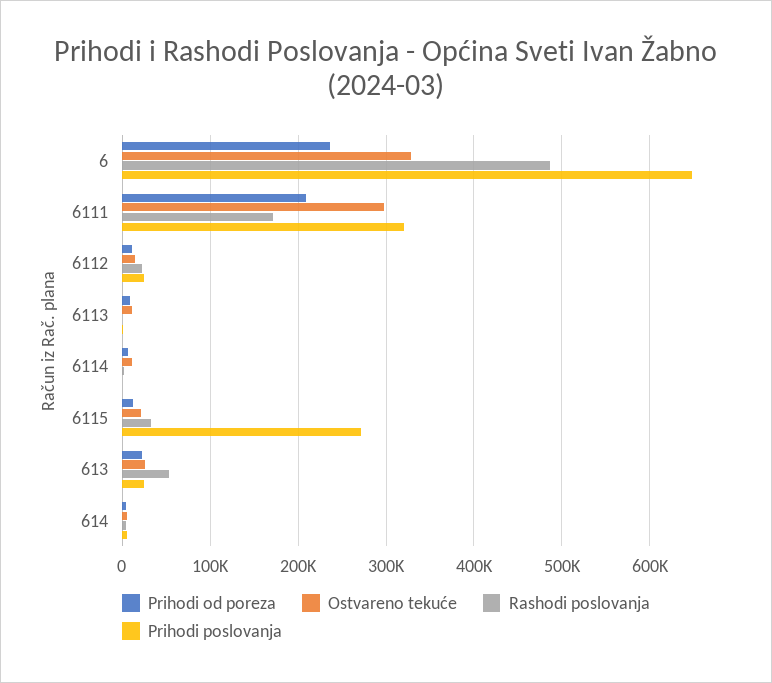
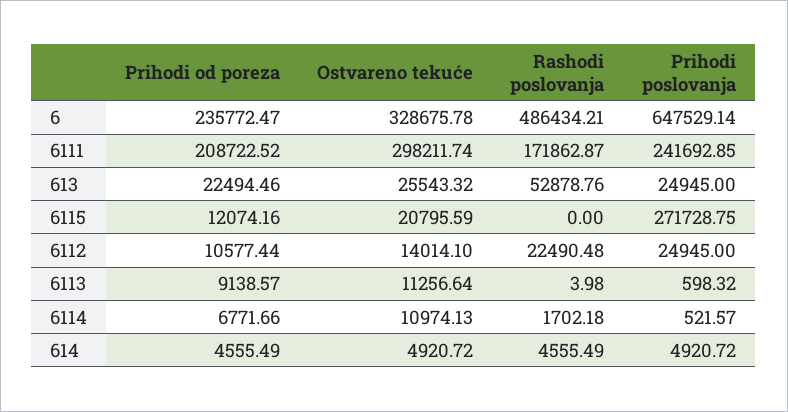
Prihodi poslovanja, 6111: 320000 -> 241692.85
Rashodi poslovanja, 6115: 30000 -> 0

